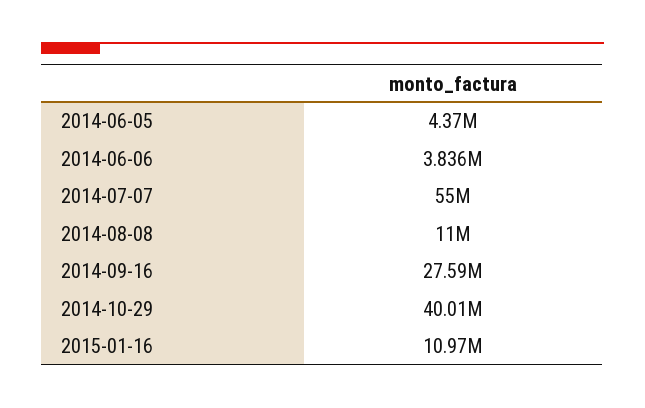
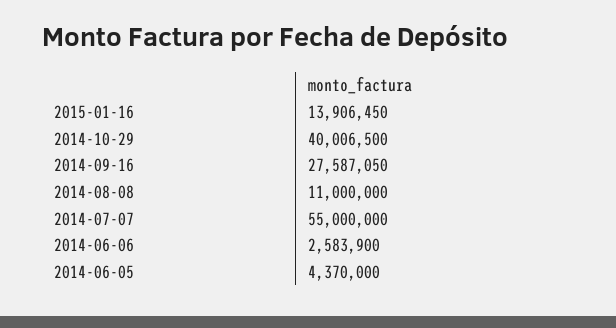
2014-06-06: 3836000 -> 2583900
2015-01-16: 10970000 -> 13906450

